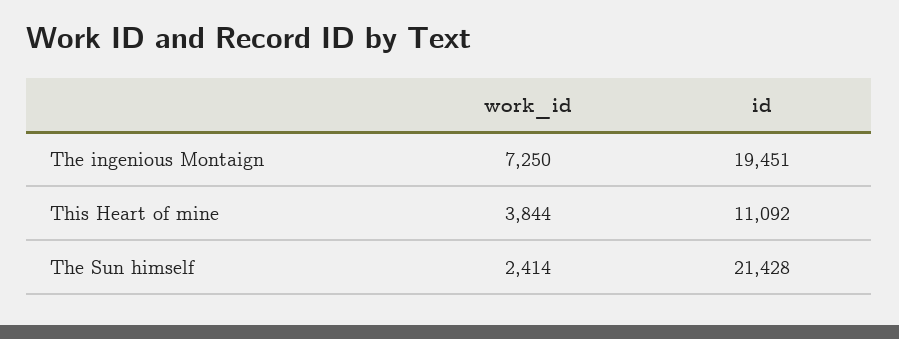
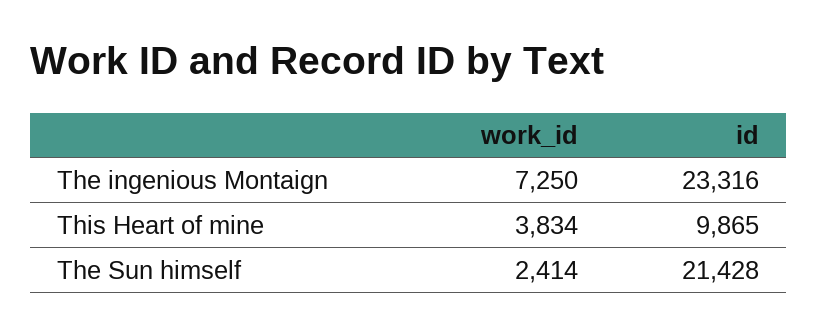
id, The ingenious Montaign: 19451 -> 23316
work_id, This Heart of mine: 3844 -> 3834
id, This Heart of mine: 11092 -> 9865

